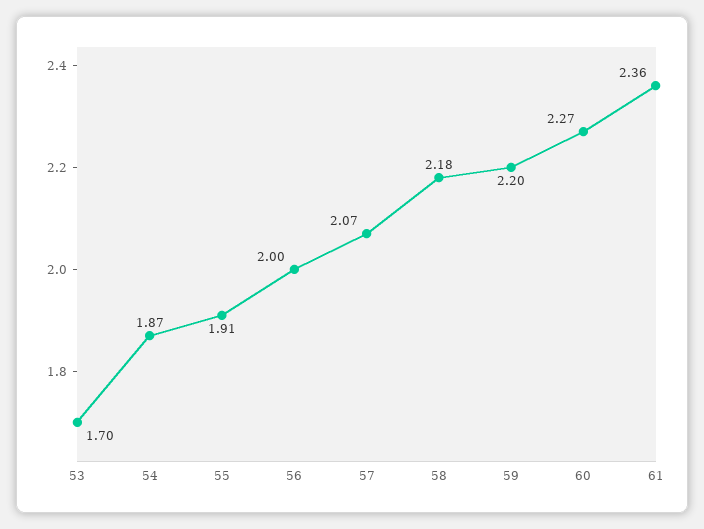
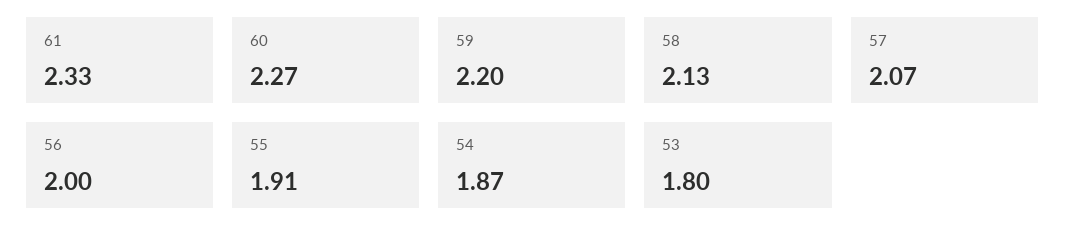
53: 1.7 -> 1.8
58: 2.18 -> 2.13
61: 2.36 -> 2.33

